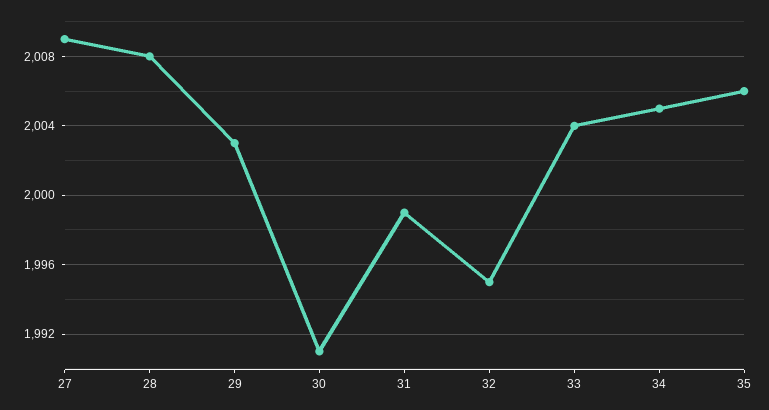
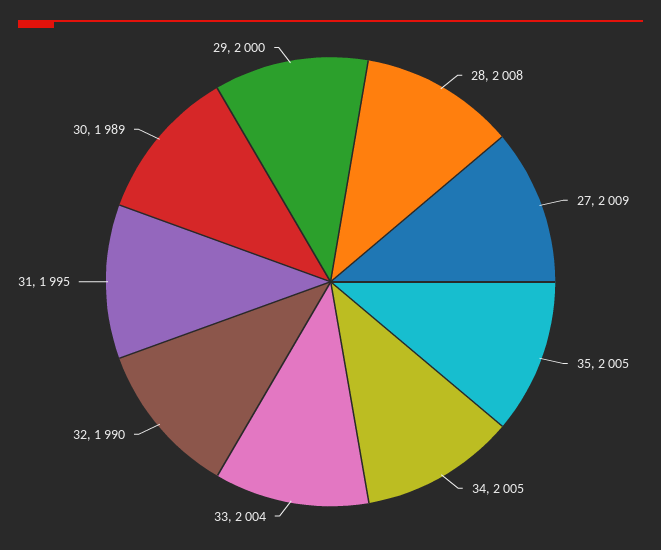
29: 2003 -> 2000
30: 1991 -> 1989
31: 1999 -> 1995
32: 1995 -> 1990
35: 2006 -> 2005

